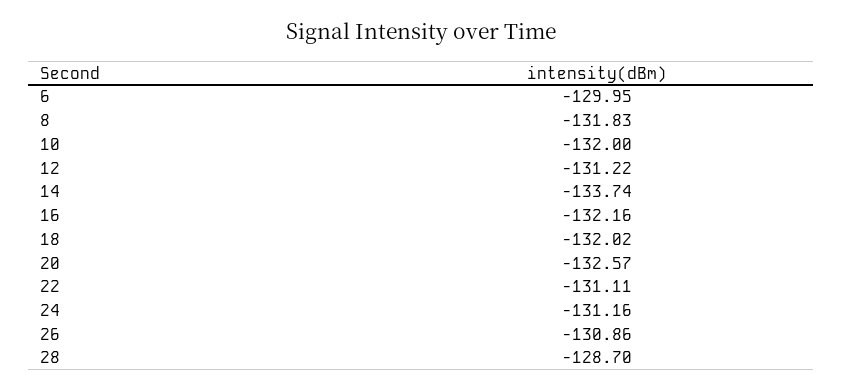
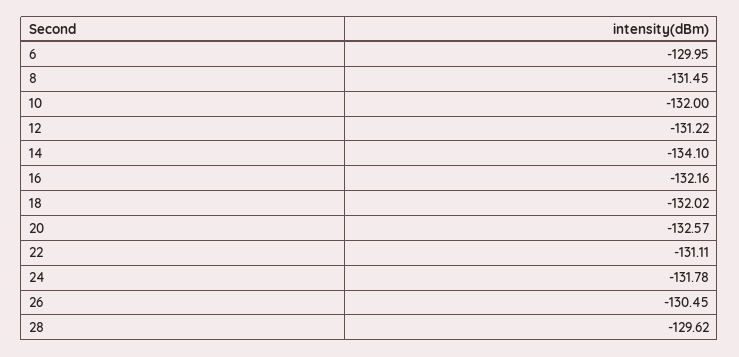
8: -131.83 -> -131.45
14: -133.74 -> -134.1
24: -131.16 -> -131.78
26: -130.86 -> -130.45
28: -128.7 -> -129.62

